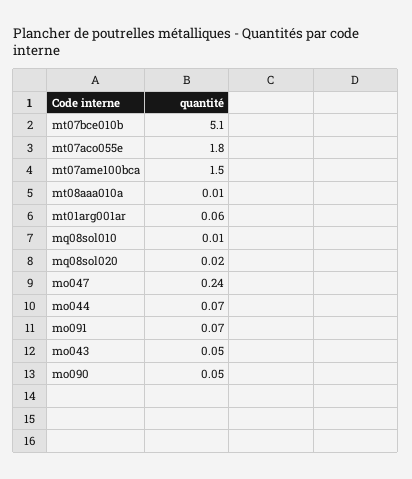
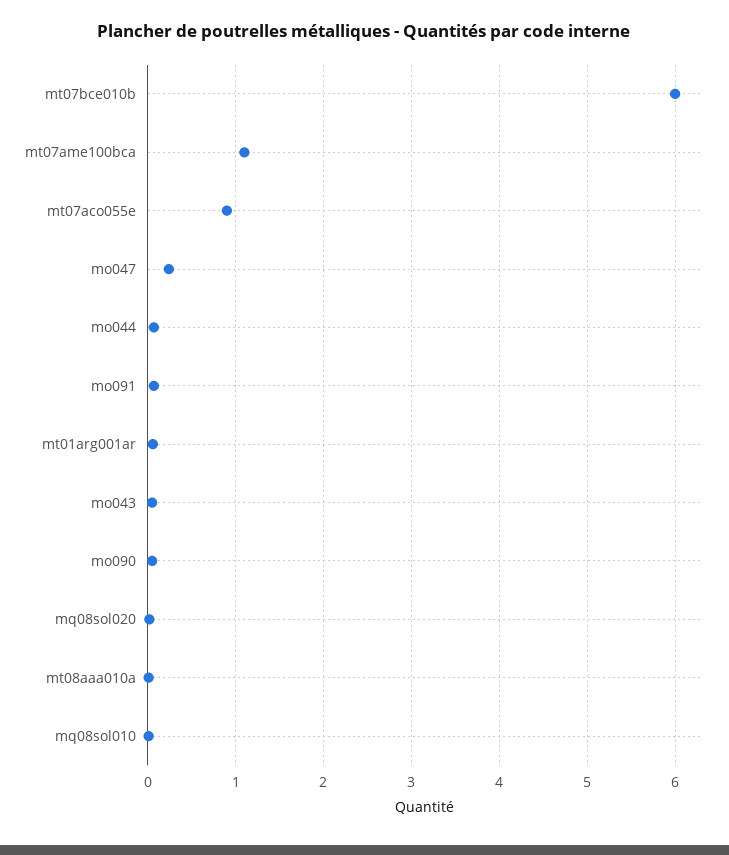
mt07bce010b: 5.1 -> 6
mt07aco055e: 1.8 -> 0.9
mt07ame100bca: 1.5 -> 1.1

